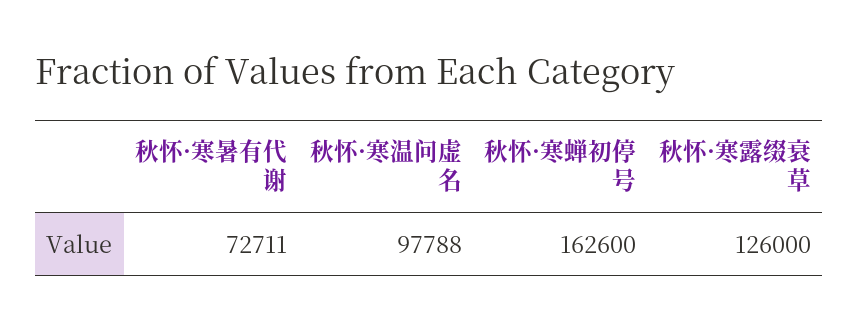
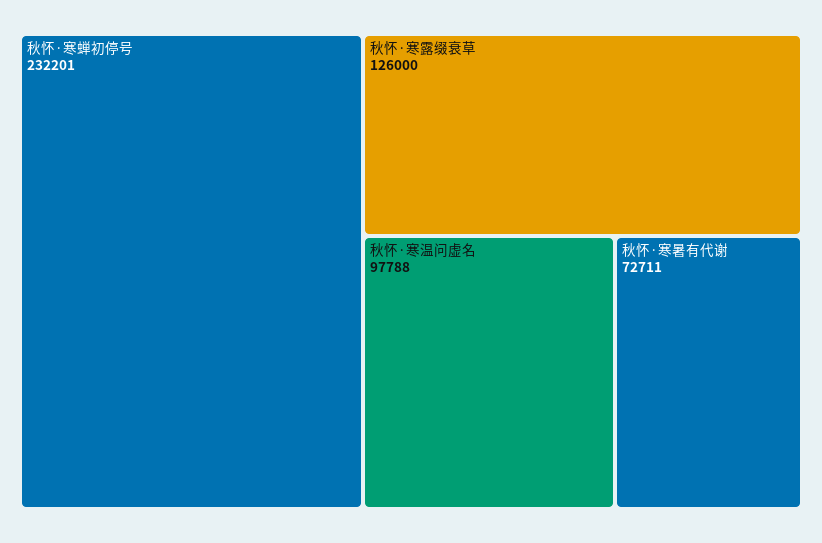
秋怀·寒蝉初停号: 162600 -> 232201

